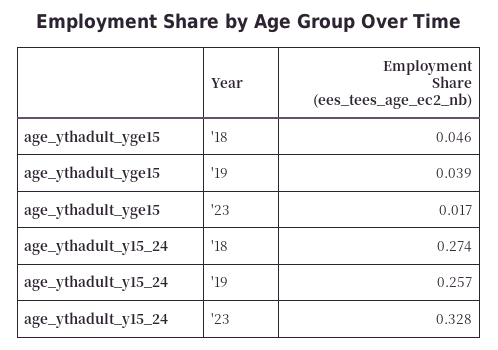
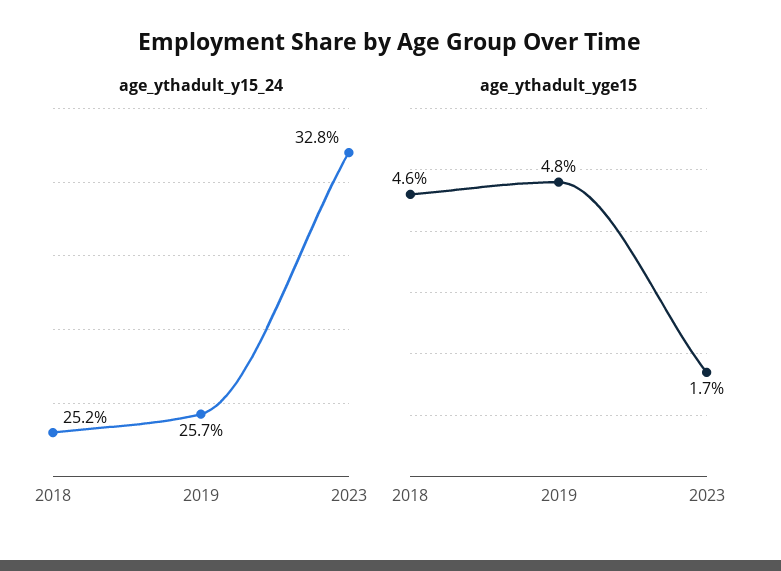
age_ythadult_yge15, '19: 0.039 -> 0.048
age_ythadult_y15_24, '18: 0.274 -> 0.252

